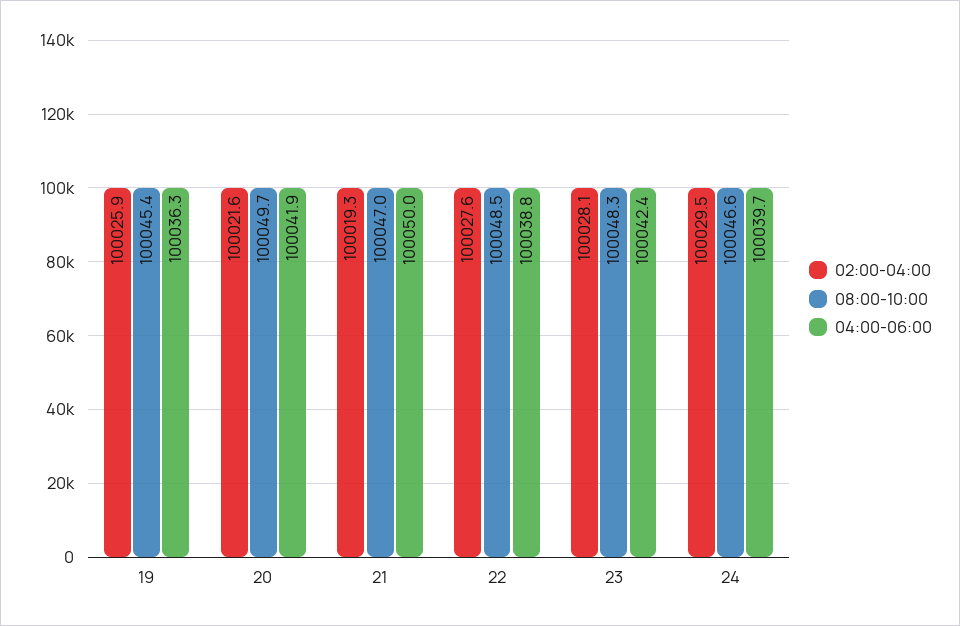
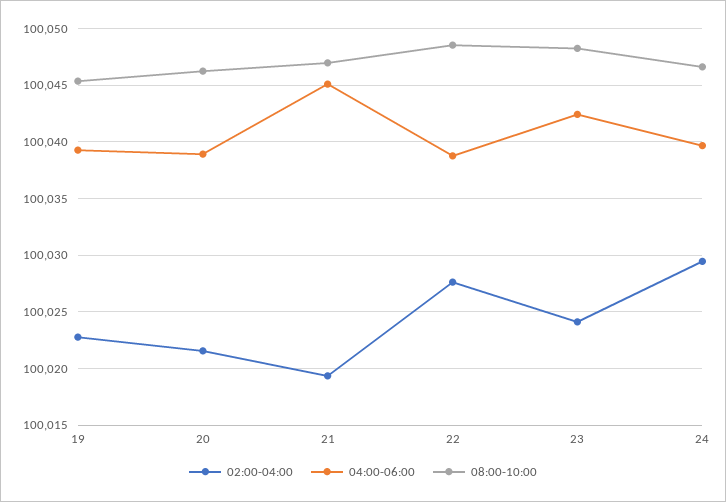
02:00-04:00, 19: 100025.9 -> 100023
04:00-06:00, 19: 100036.3 -> 100039
08:00-10:00, 20: 100049.7 -> 100046
04:00-06:00, 20: 100041.9 -> 100039
04:00-06:00, 21: 100050 -> 100045
02:00-04:00, 23: 100028.1 -> 100024

